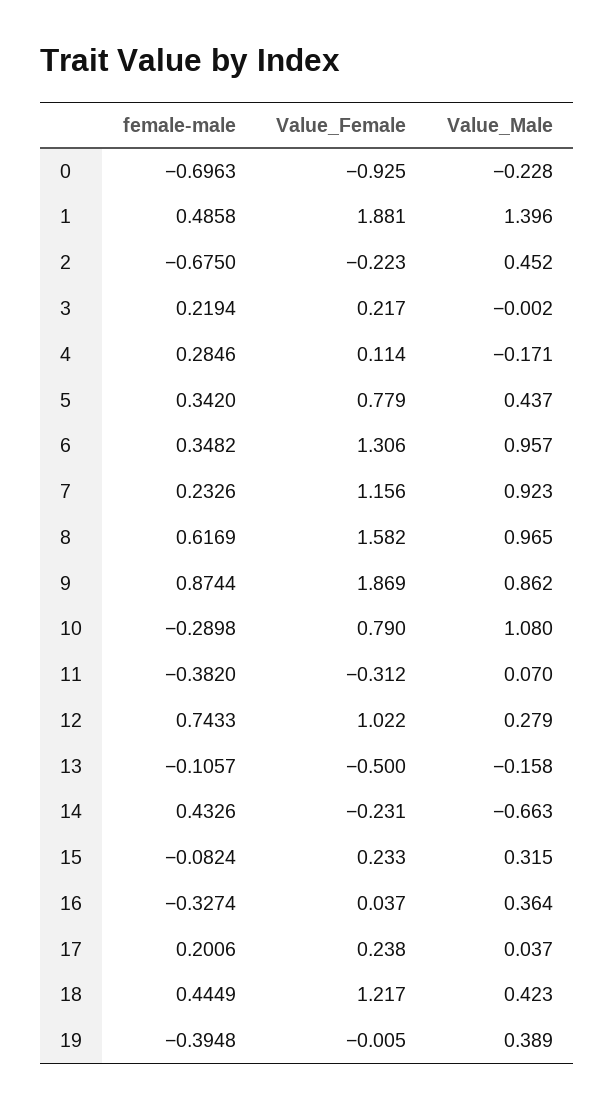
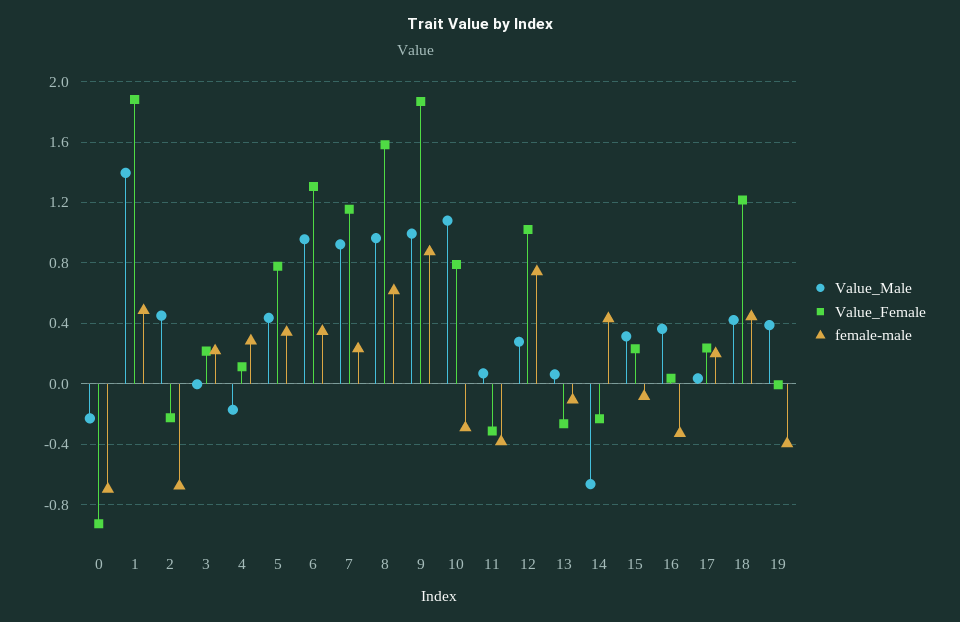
Value_Male, 9: 0.862 -> 1
Value_Female, 13: -0.5 -> -0.25
Value_Male, 13: -0.158 -> 0.05

